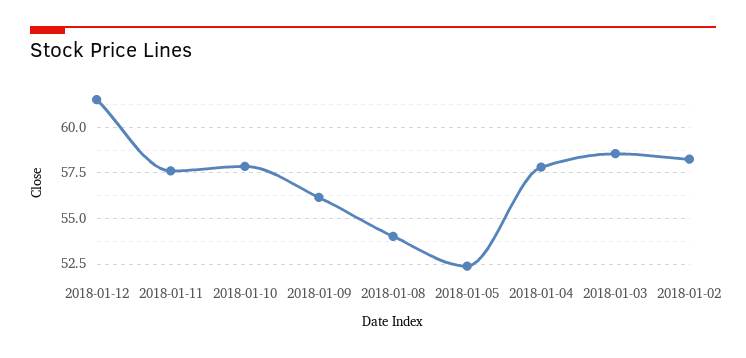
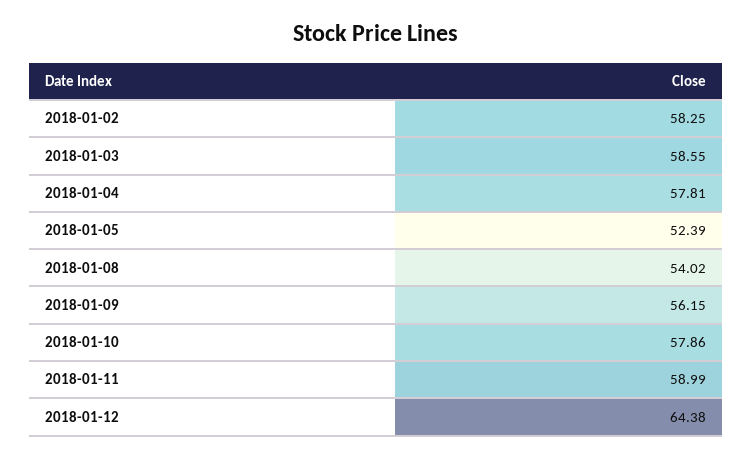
2018-01-12: 61.5 -> 64.38
2018-01-11: 57.5 -> 58.99

